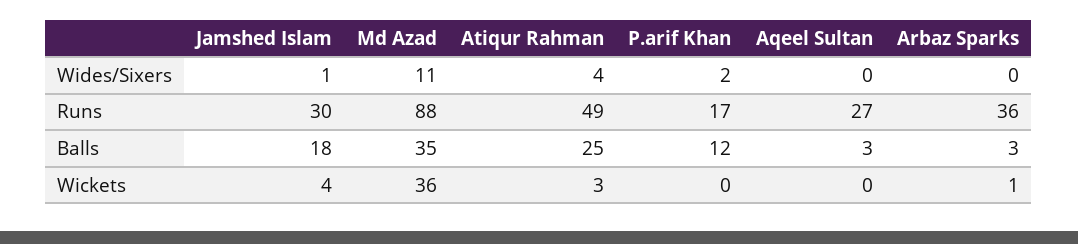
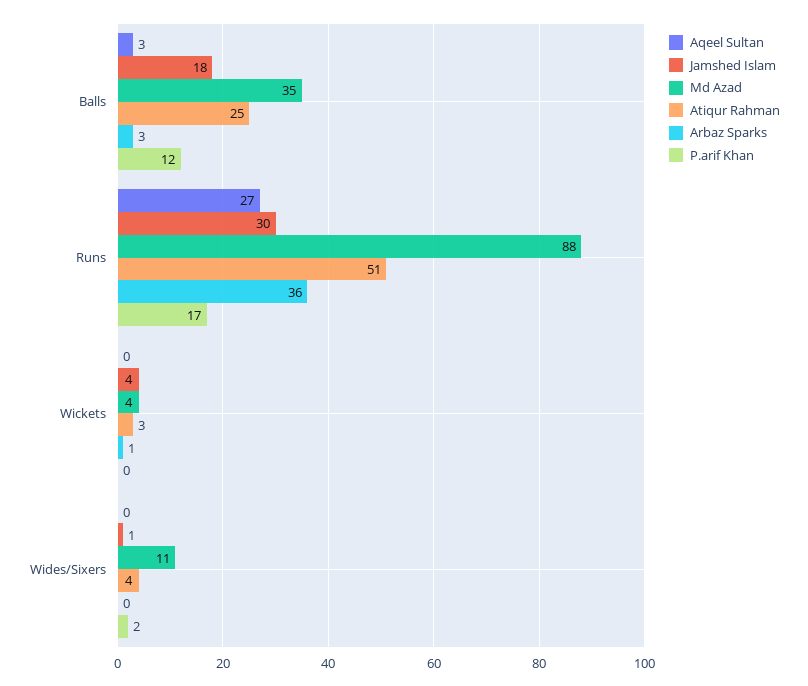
Atiqur Rahman, Runs: 49 -> 51
Md Azad, Wickets: 36 -> 4

